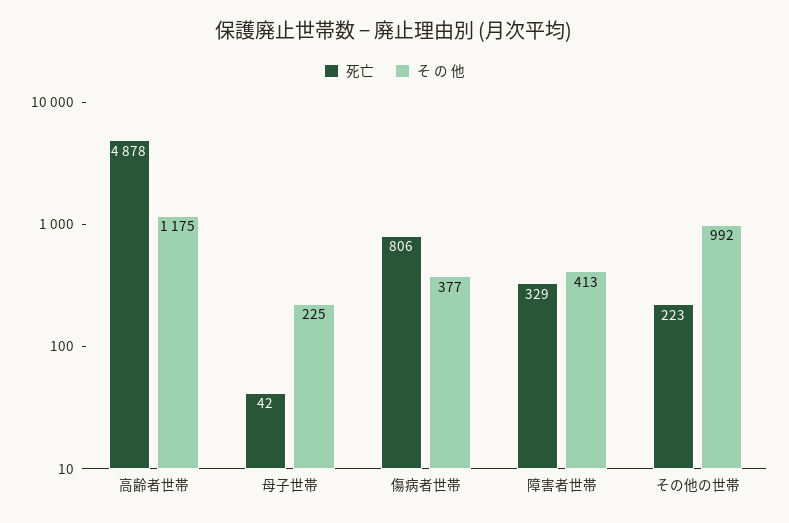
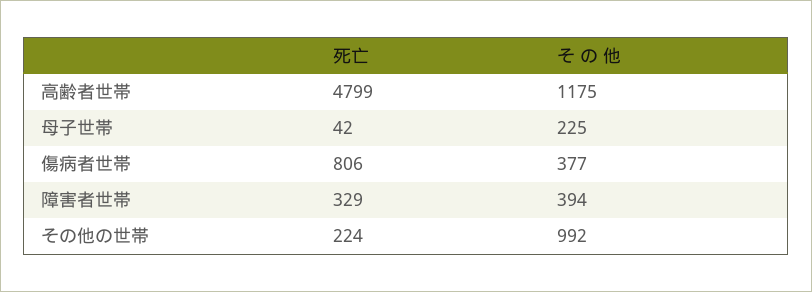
死亡, 高齢者世帯: 4878 -> 4799
そ の 他, 障害者世帯: 413 -> 394
死亡, その他の世帯: 223 -> 224

